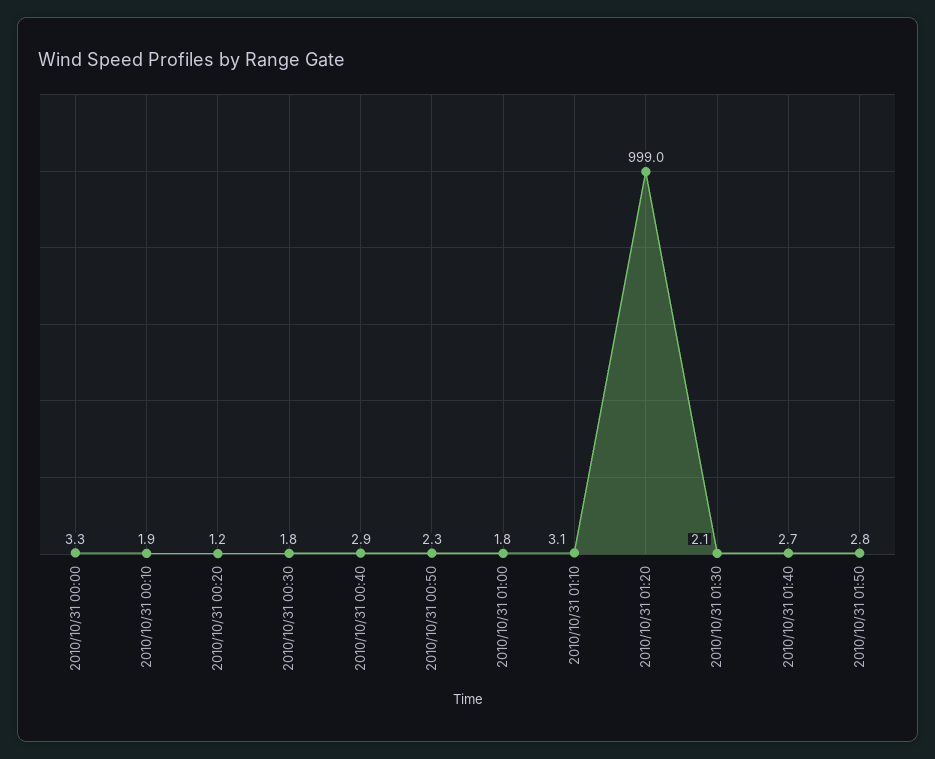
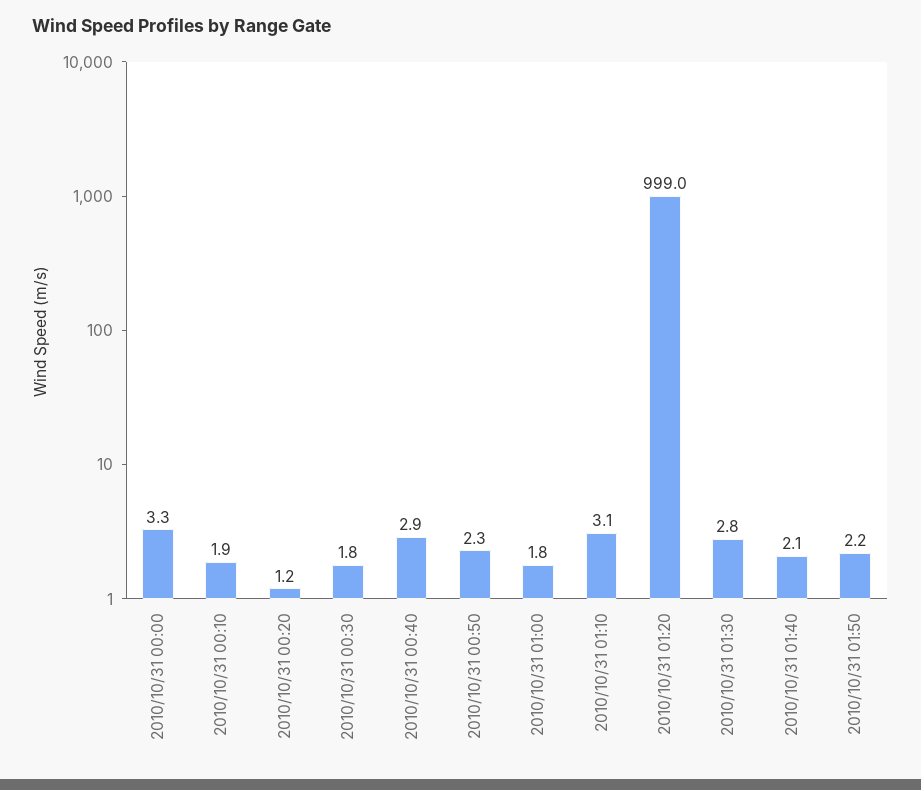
2010/10/31 01:30: 2.1 -> 2.8
2010/10/31 01:40: 2.7 -> 2.1
2010/10/31 01:50: 2.8 -> 2.2

